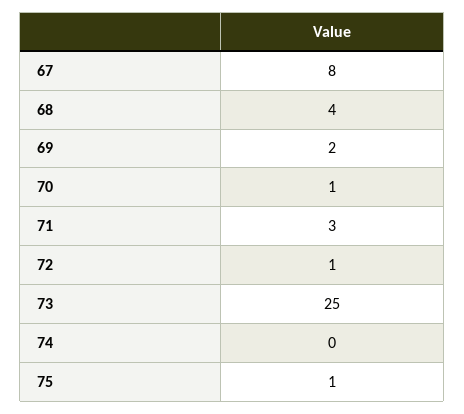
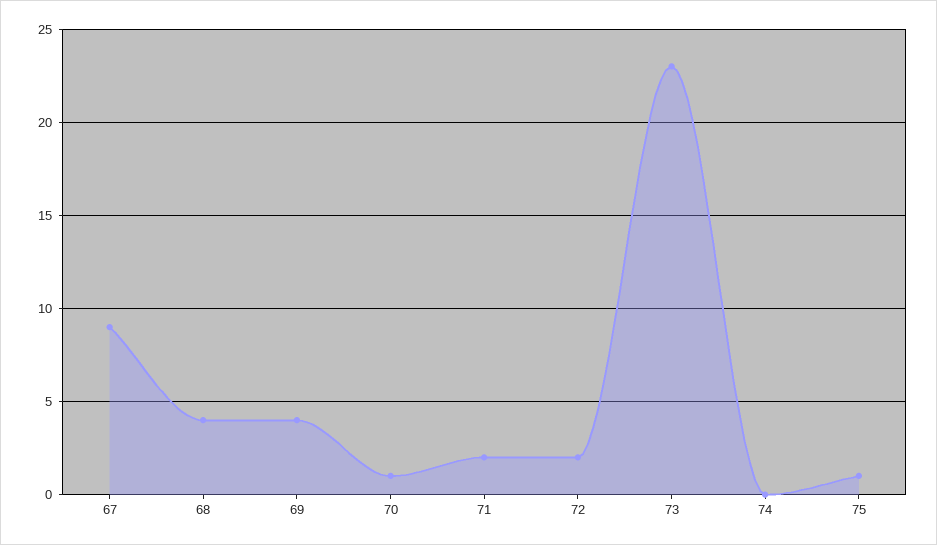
67: 8 -> 9
69: 2 -> 4
71: 3 -> 2
72: 1 -> 2
73: 25 -> 23

